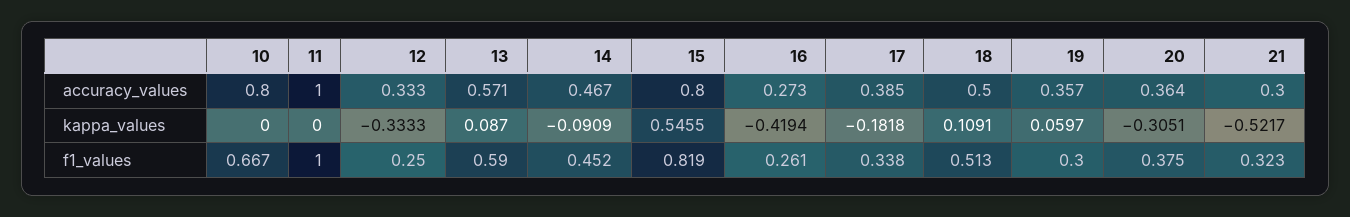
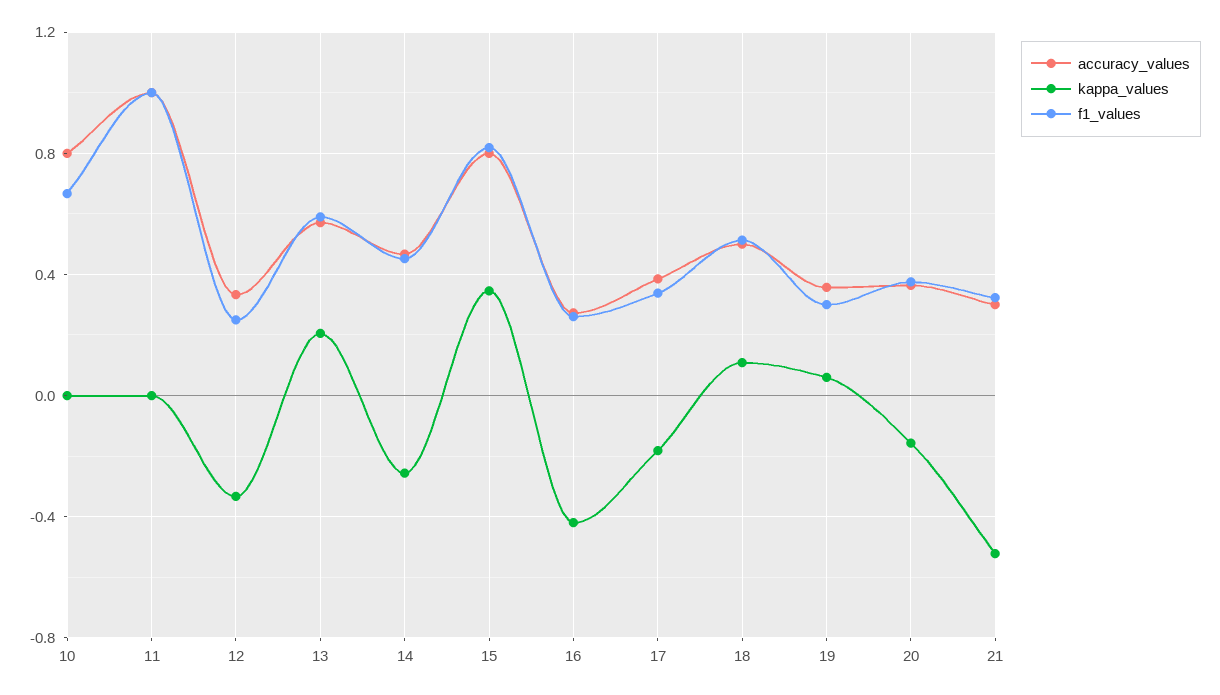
kappa_values, 13: 0.087 -> 0.2
kappa_values, 14: -0.0909 -> -0.25
kappa_values, 15: 0.5455 -> 0.35
kappa_values, 20: -0.3051 -> -0.15

